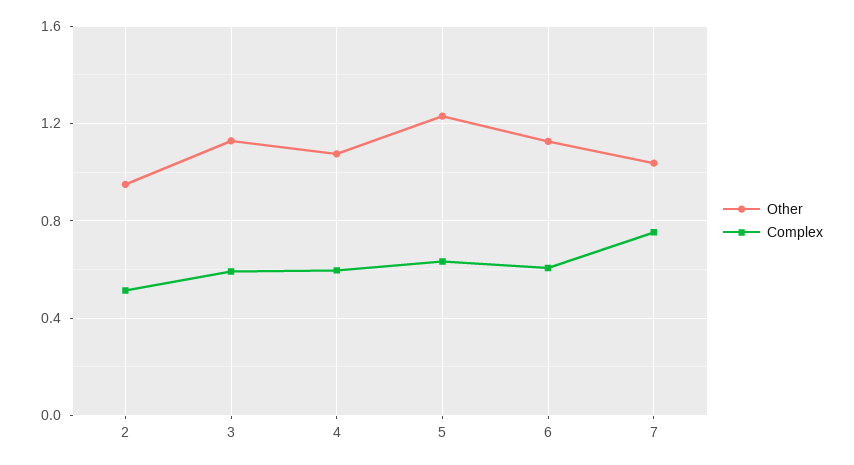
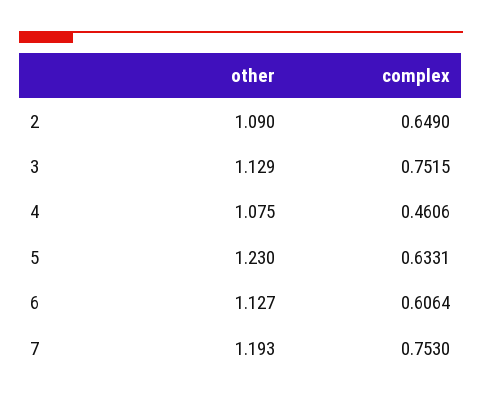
Other, 2: 0.95 -> 1.09
Complex, 2: 0.5 -> 0.649
Complex, 3: 0.6 -> 0.7515
Complex, 4: 0.6 -> 0.4606
Other, 7: 1.05 -> 1.193

